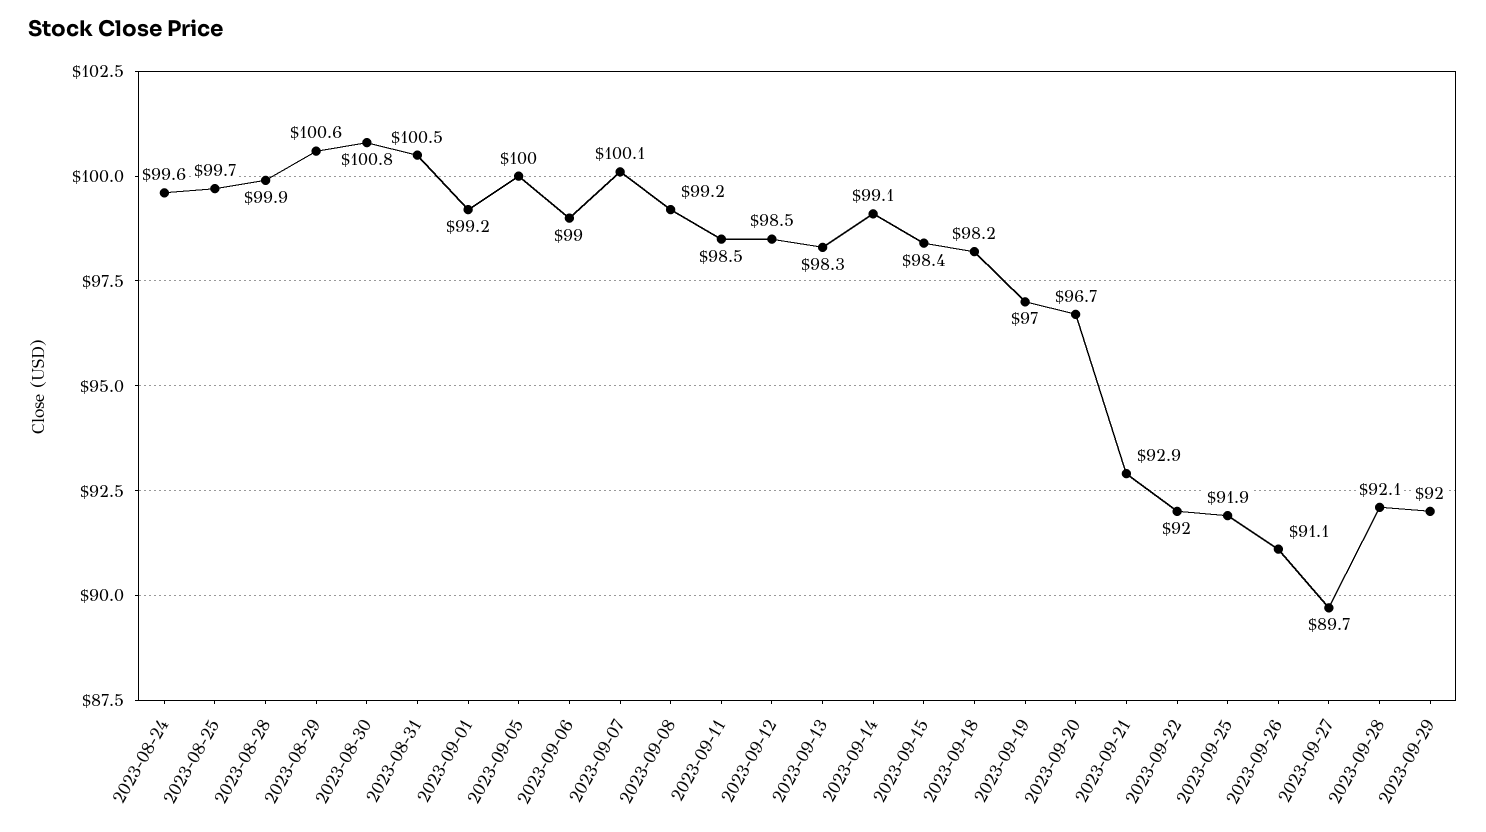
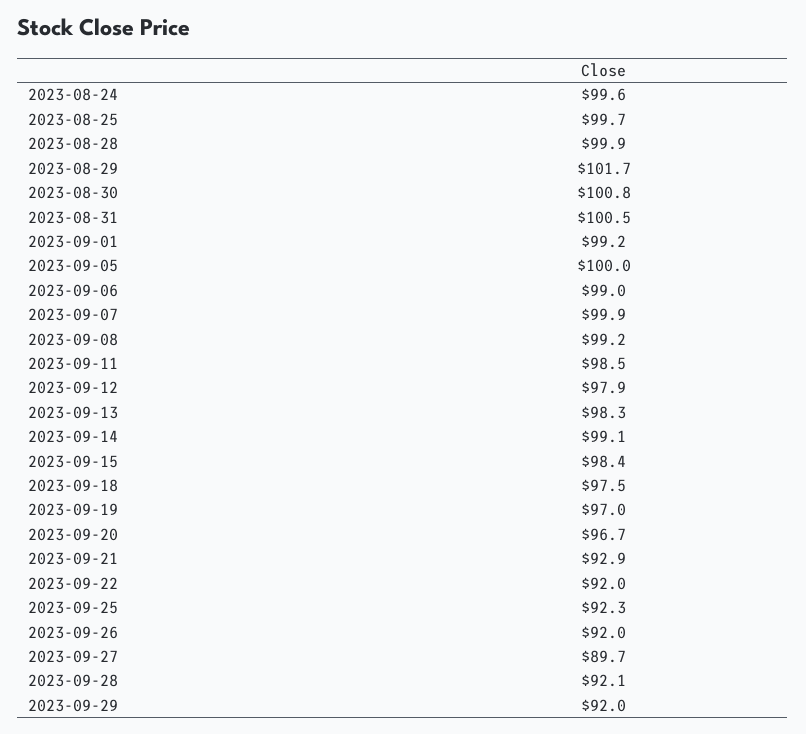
2023-08-29: 100.6 -> 101.7
2023-09-07: 100.1 -> 99.9
2023-09-12: 98.5 -> 97.9
2023-09-18: 98.2 -> 97.5
2023-09-25: 91.9 -> 92.3
2023-09-26: 91.1 -> 92

